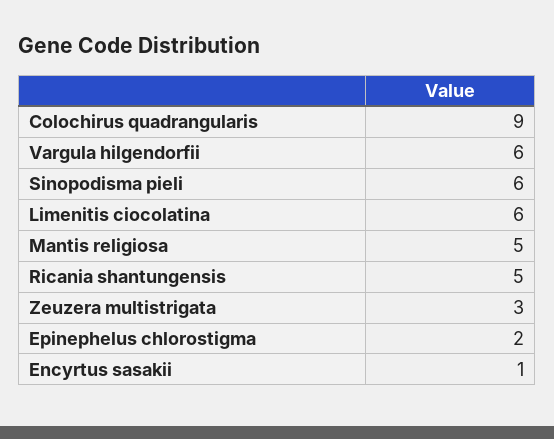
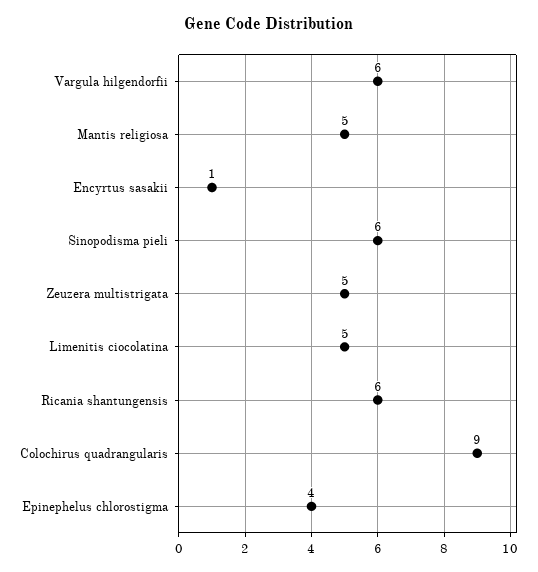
Limenitis ciocolatina: 6 -> 5
Ricania shantungensis: 5 -> 6
Zeuzera multistrigata: 3 -> 5
Epinephelus chlorostigma: 2 -> 4

